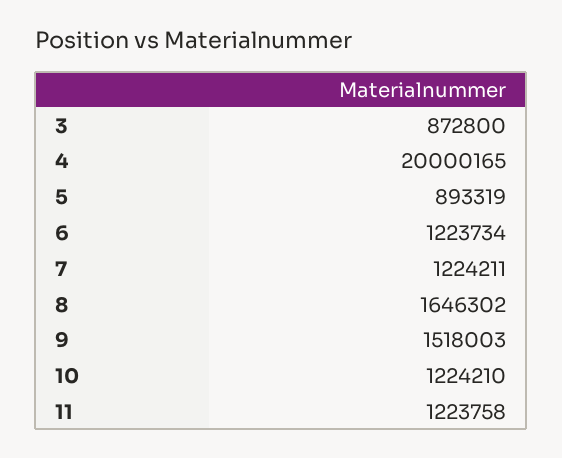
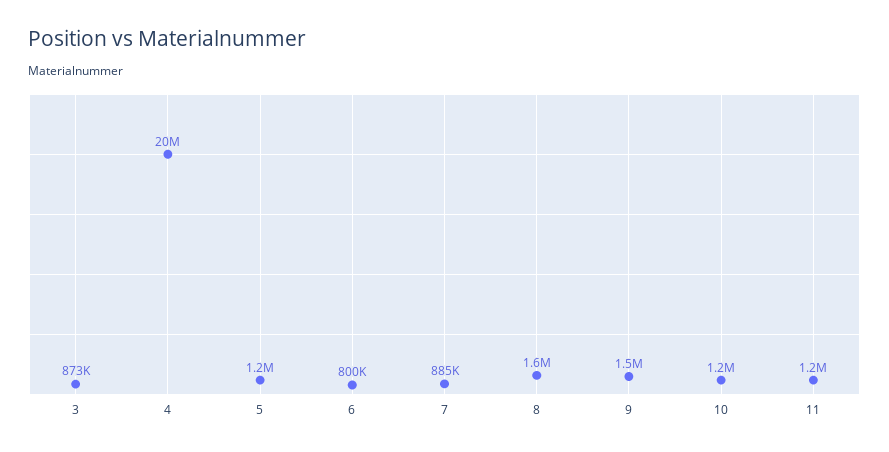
5: 893319 -> 1200000
6: 1223734 -> 800000
7: 1224211 -> 885000

